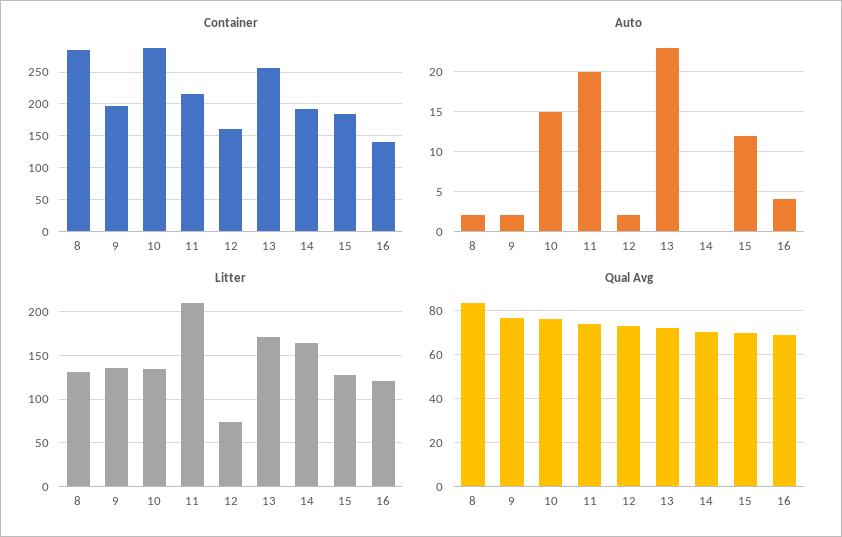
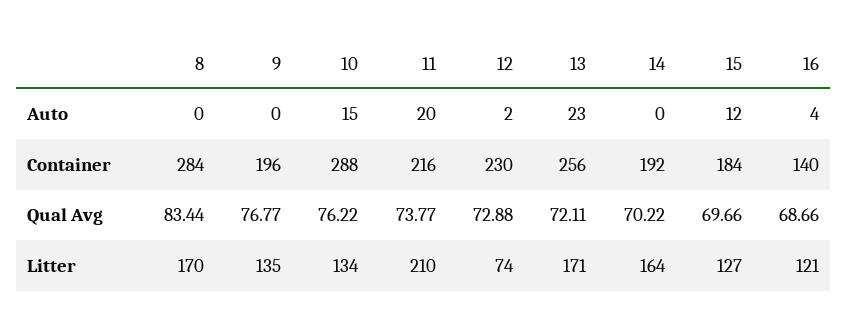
Container, 12: 160 -> 230
Auto, 8: 2 -> 0
Auto, 9: 2 -> 0
Litter, 8: 130 -> 170

